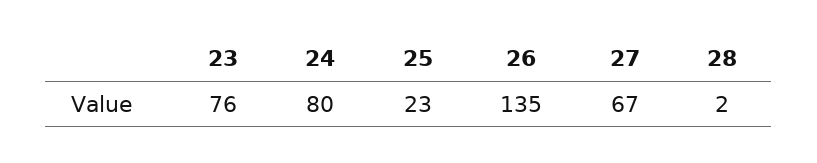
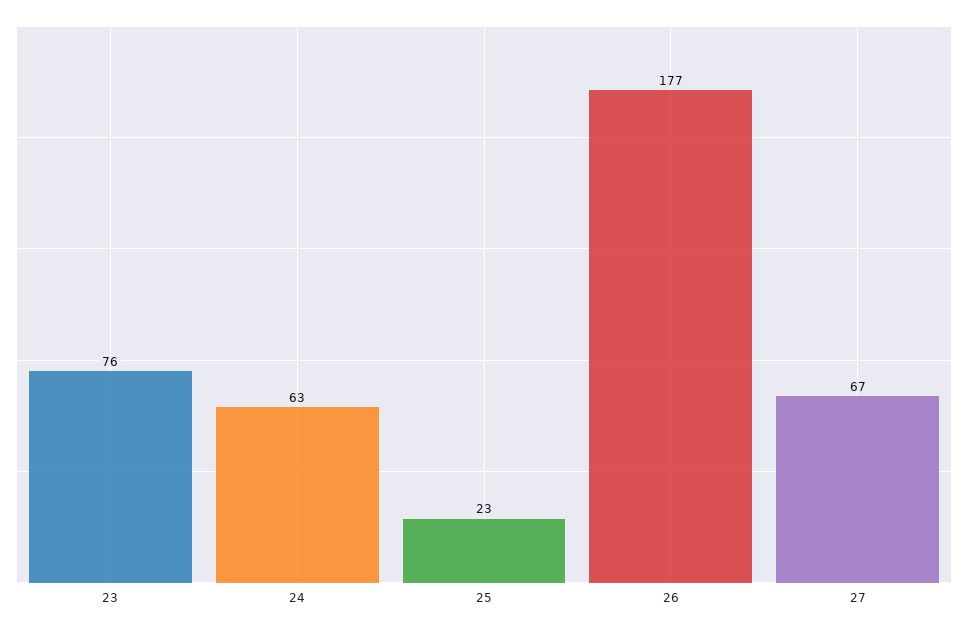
24: 80 -> 63
26: 135 -> 177
28: 2 -> none

